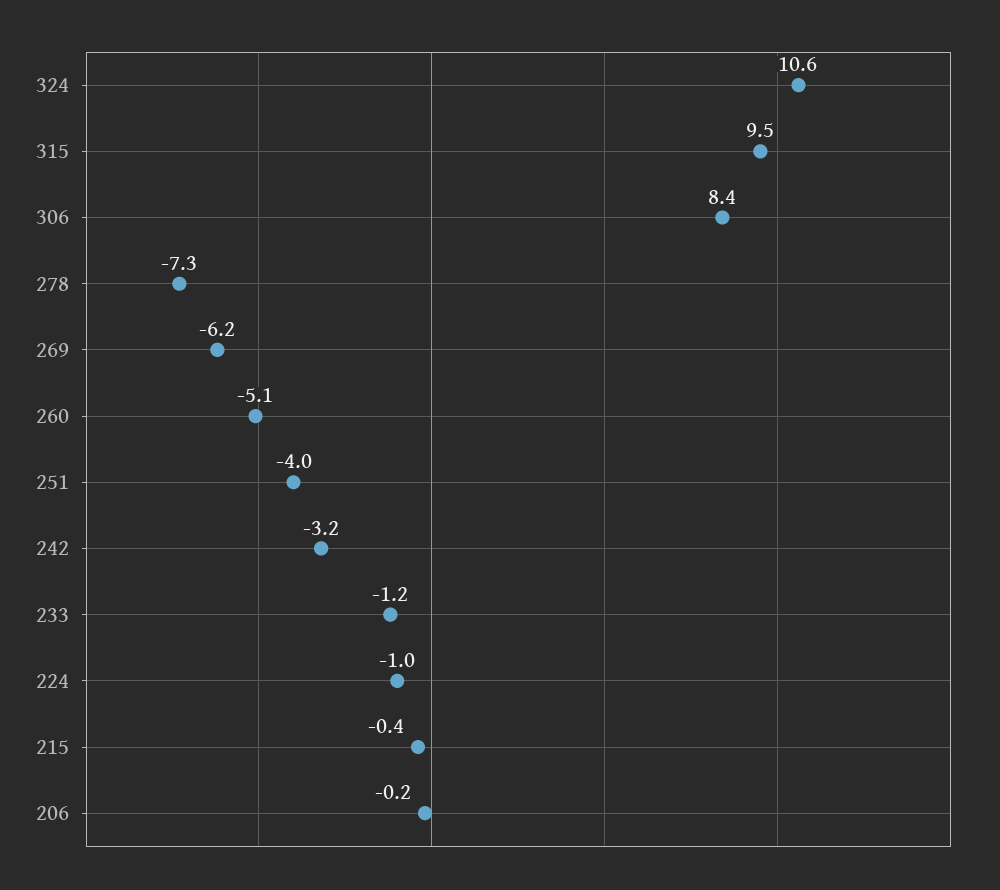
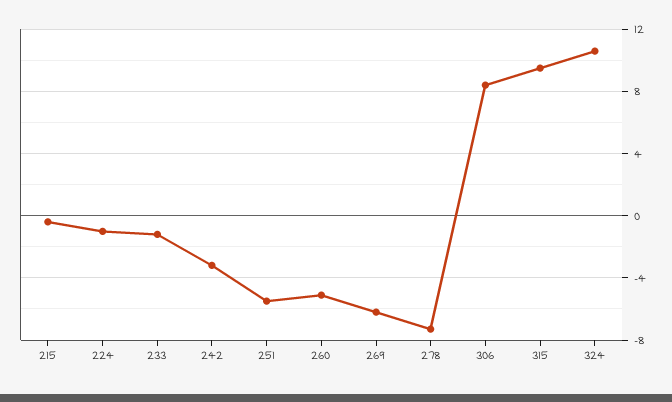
251: -4 -> -5.5
206: -0.2 -> none

